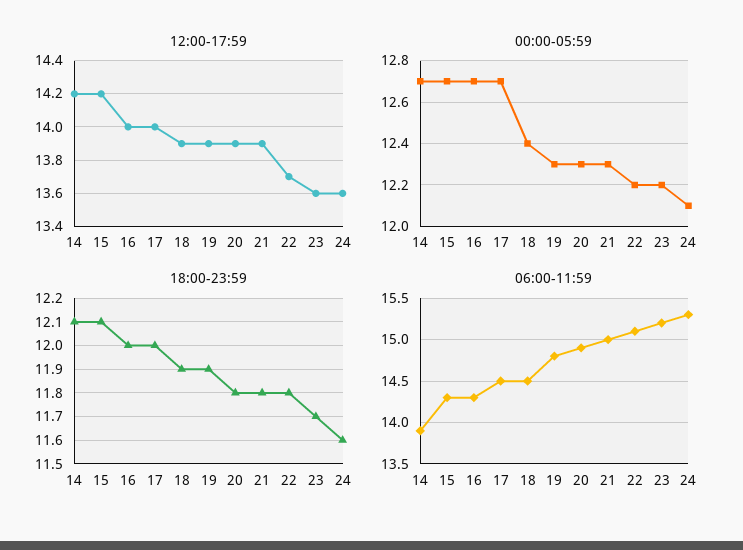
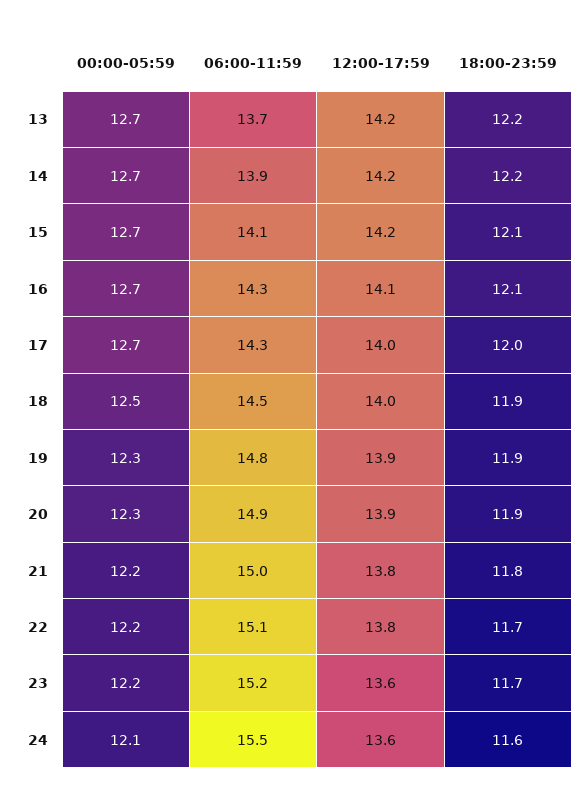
12:00-17:59, 16: 14 -> 14.1
12:00-17:59, 18: 13.9 -> 14
12:00-17:59, 21: 13.9 -> 13.8
12:00-17:59, 22: 13.7 -> 13.8
00:00-05:59, 18: 12.4 -> 12.5
00:00-05:59, 21: 12.3 -> 12.2
18:00-23:59, 14: 12.1 -> 12.2
18:00-23:59, 16: 12 -> 12.1
18:00-23:59, 20: 11.8 -> 11.9
18:00-23:59, 22: 11.8 -> 11.7
06:00-11:59, 15: 14.3 -> 14.1
06:00-11:59, 17: 14.5 -> 14.3
06:00-11:59, 24: 15.3 -> 15.5
00:00-05:59, 13: none -> 12.7
06:00-11:59, 13: none -> 13.7
12:00-17:59, 13: none -> 14.2
18:00-23:59, 13: none -> 12.2

